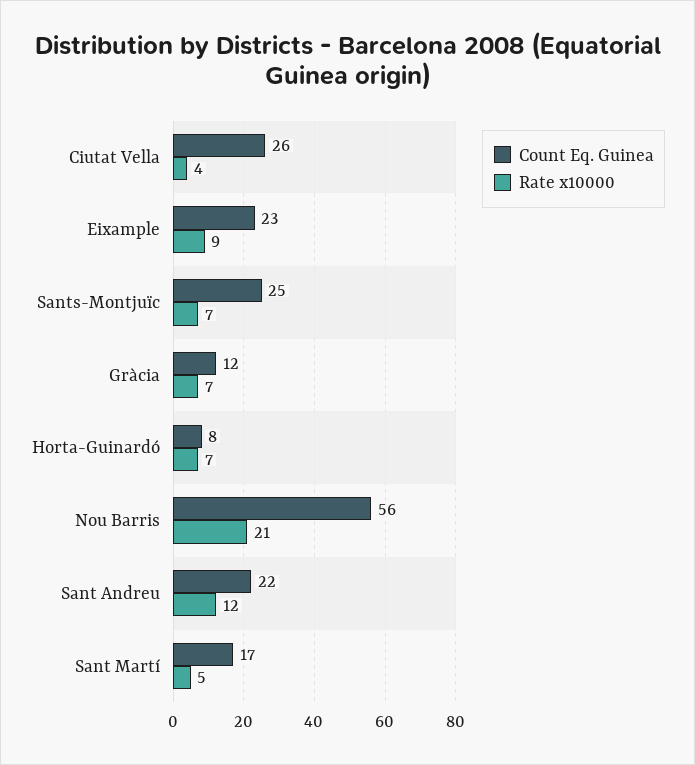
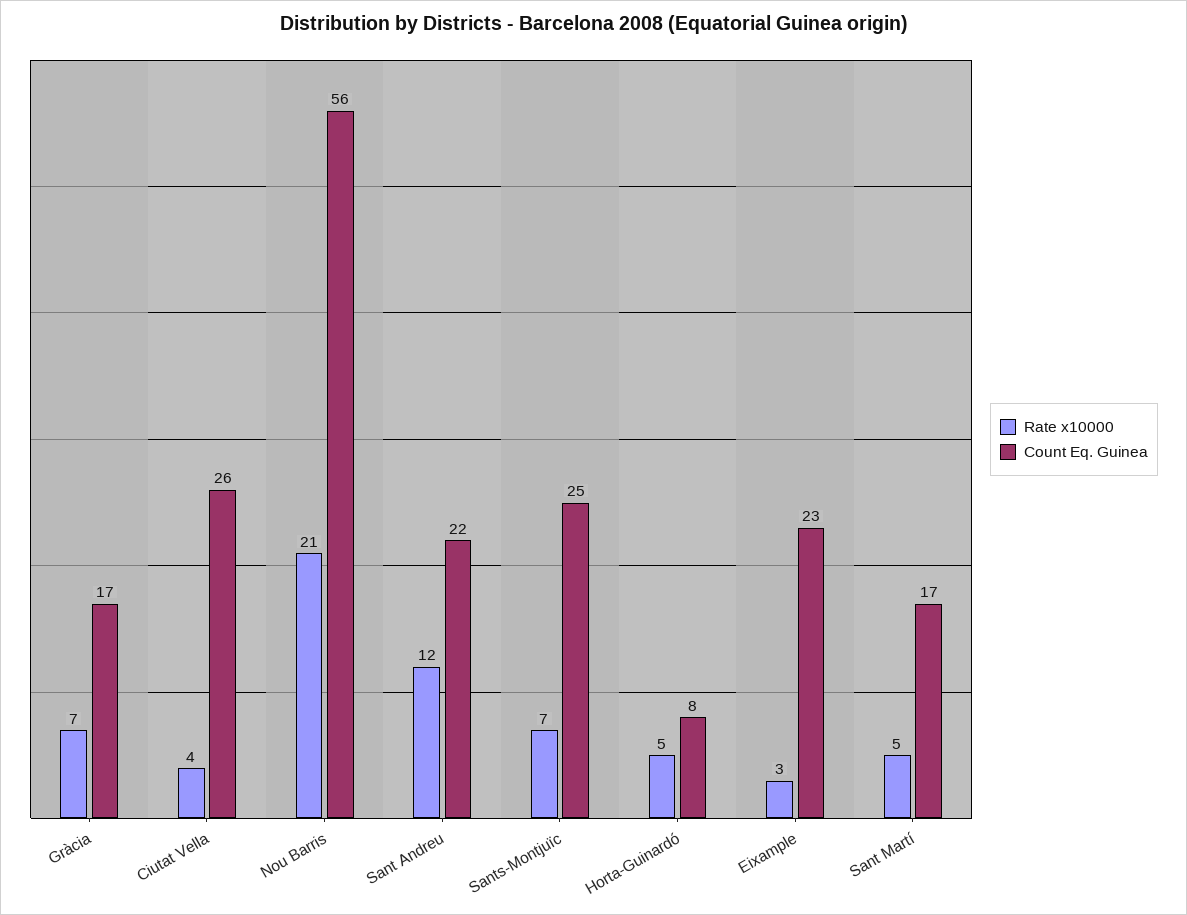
Rate x10000, Eixample: 9 -> 3
Count Eq. Guinea, Gràcia: 12 -> 17
Rate x10000, Horta-Guinardó: 7 -> 5

